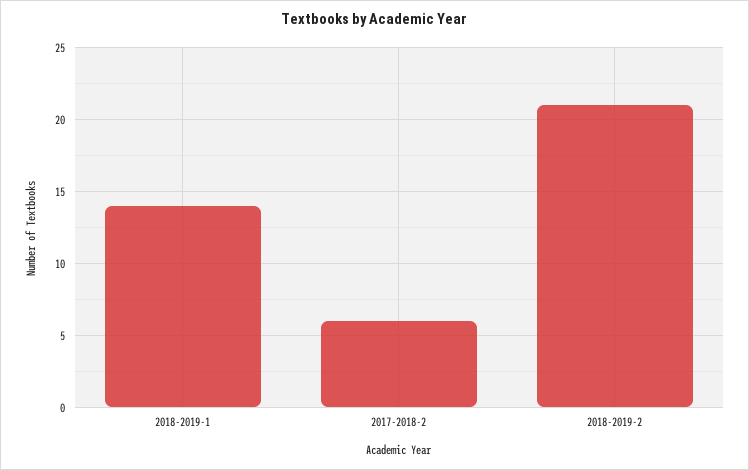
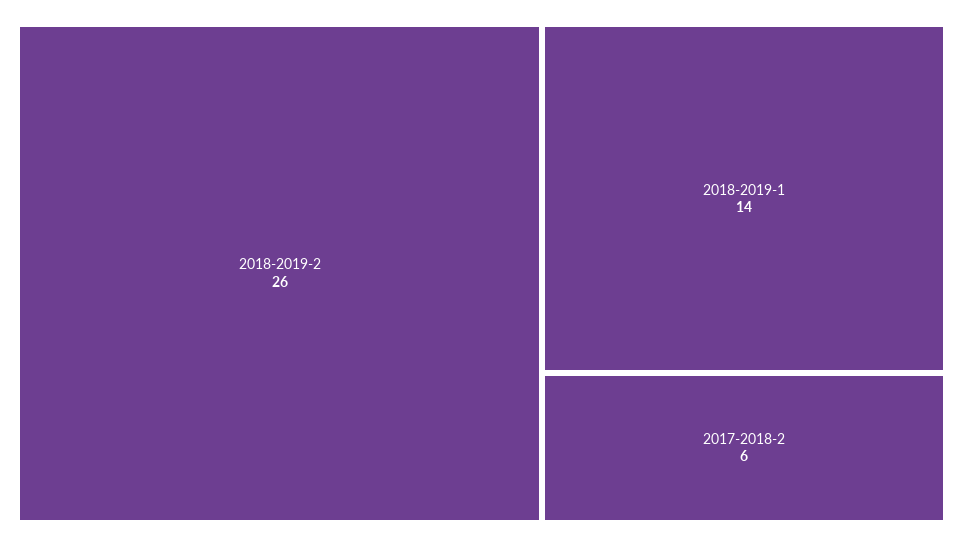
2018-2019-2: 21 -> 26

